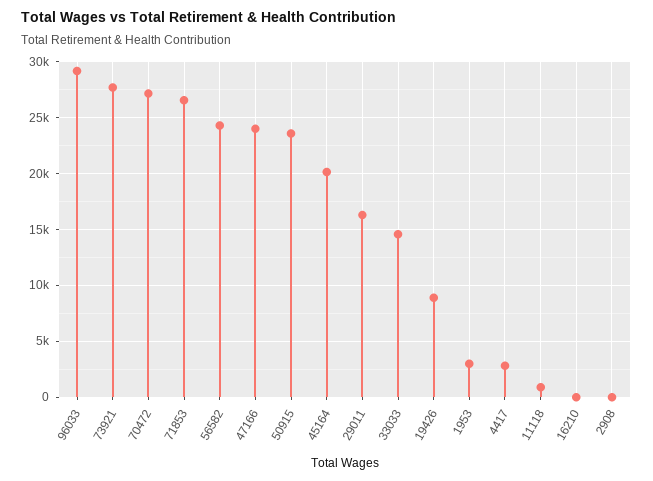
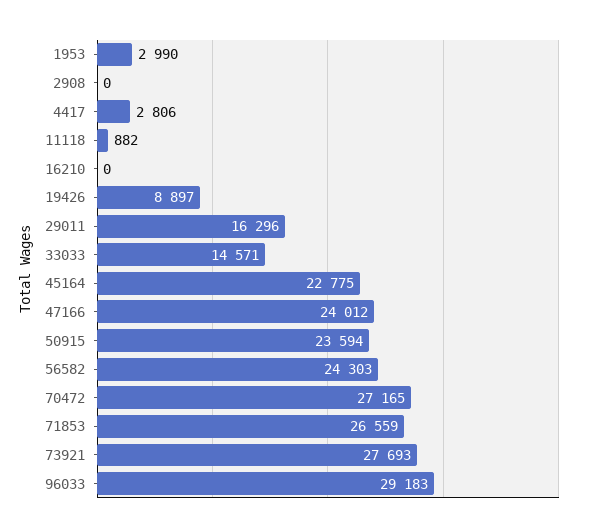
45164: 20000 -> 22775

